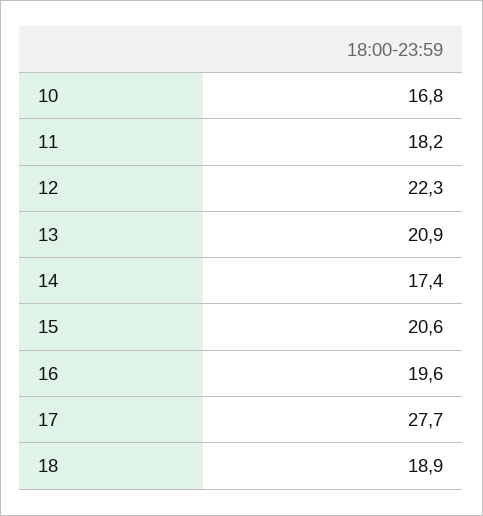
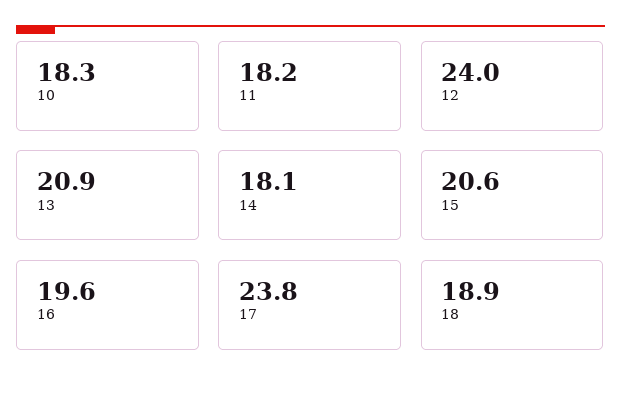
10: 16.8 -> 18.3
12: 22.3 -> 24
14: 17.4 -> 18.1
17: 27.7 -> 23.8

